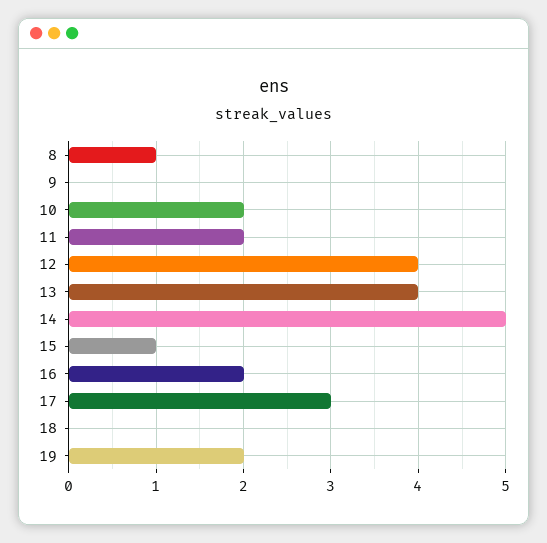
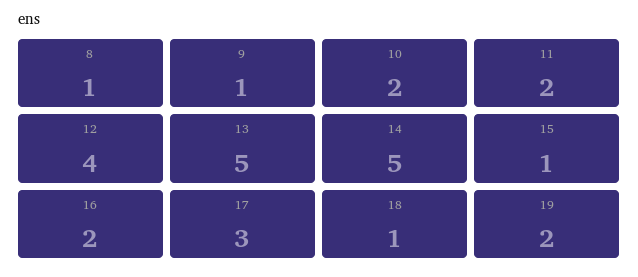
9: 0 -> 1
13: 4 -> 5
18: 0 -> 1

